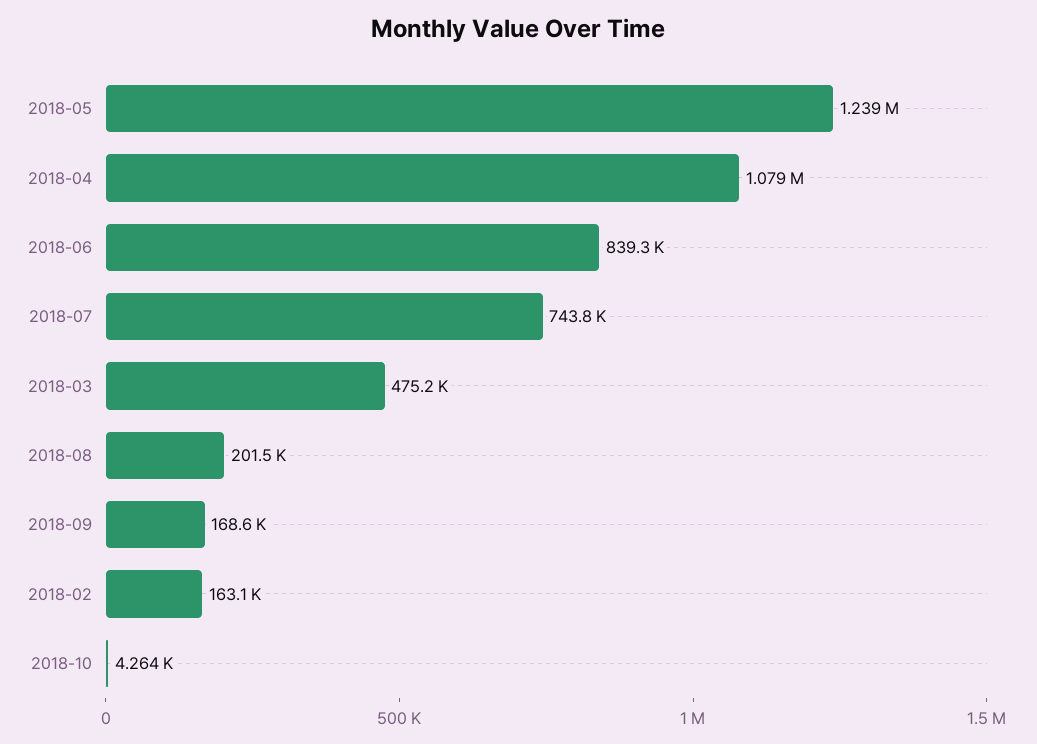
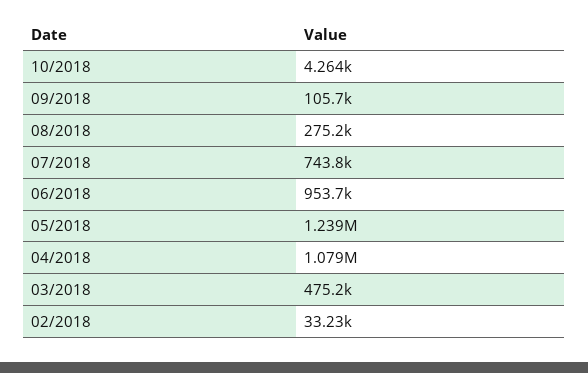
2018-06: 839300 -> 953700
2018-08: 201500 -> 275200
2018-09: 168600 -> 105700
2018-02: 163100 -> 33230

